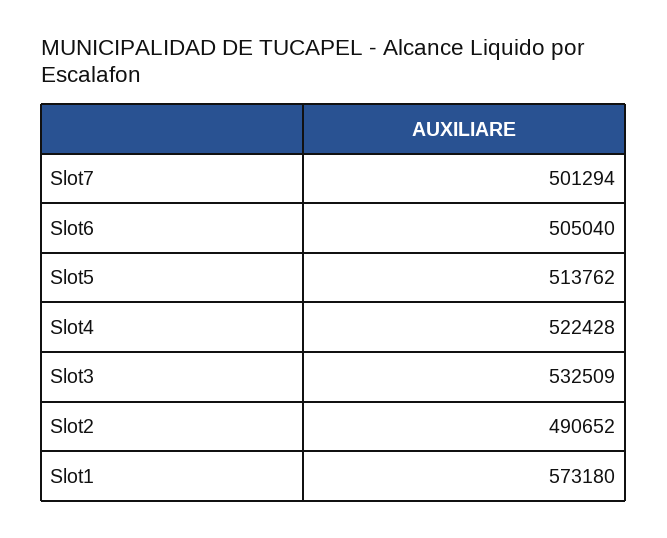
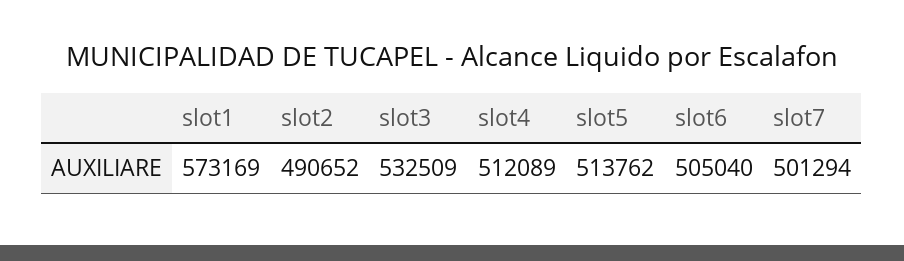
Slot4: 522428 -> 512089
Slot1: 573180 -> 573169

